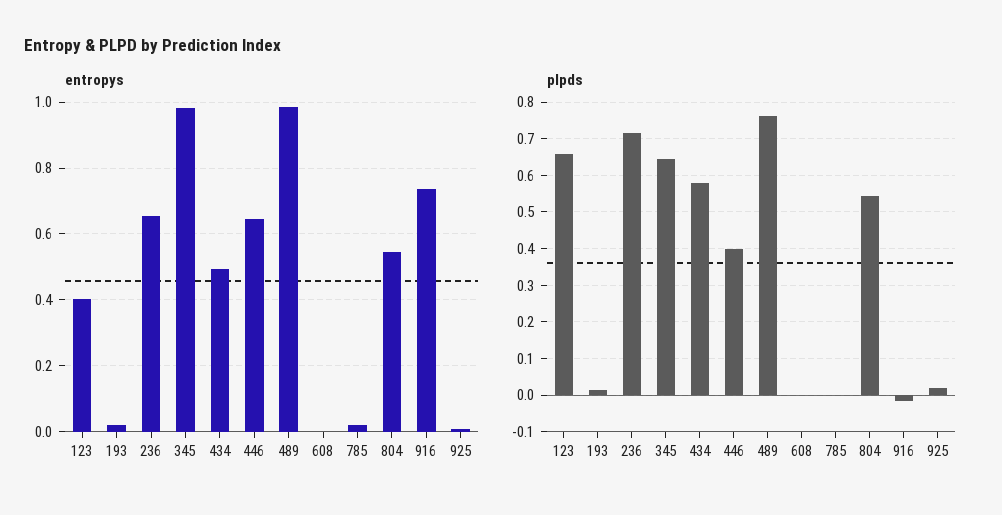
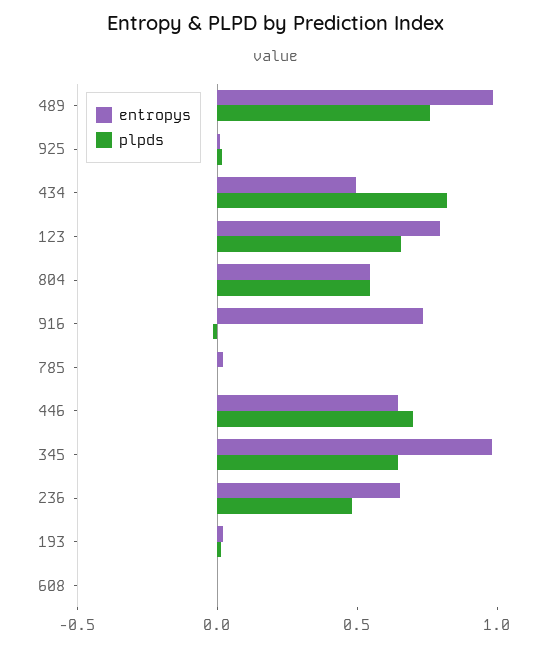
entropys, 123: 0.4 -> 0.8
plpds, 236: 0.72 -> 0.5
plpds, 434: 0.58 -> 0.8
plpds, 446: 0.4 -> 0.7

